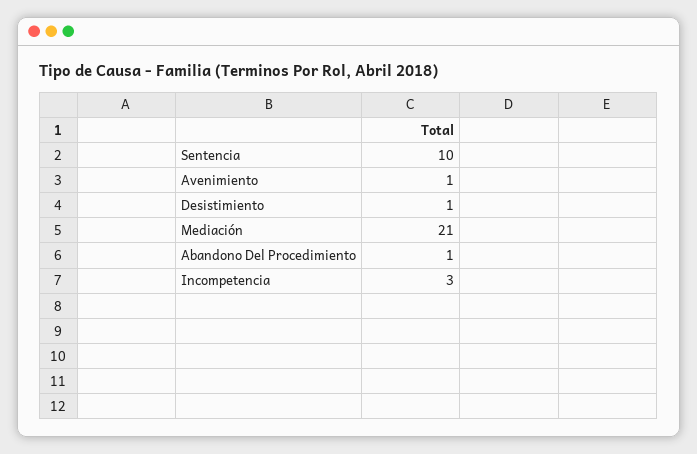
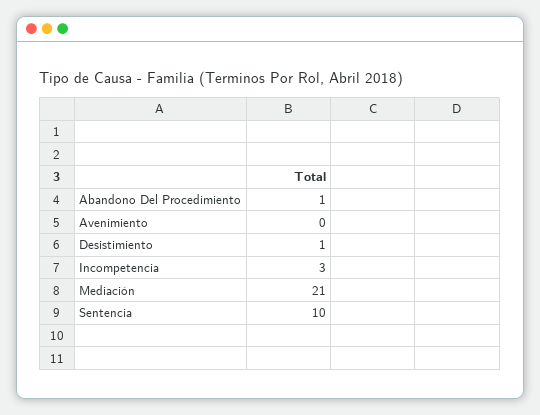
Avenimiento: 1 -> 0

